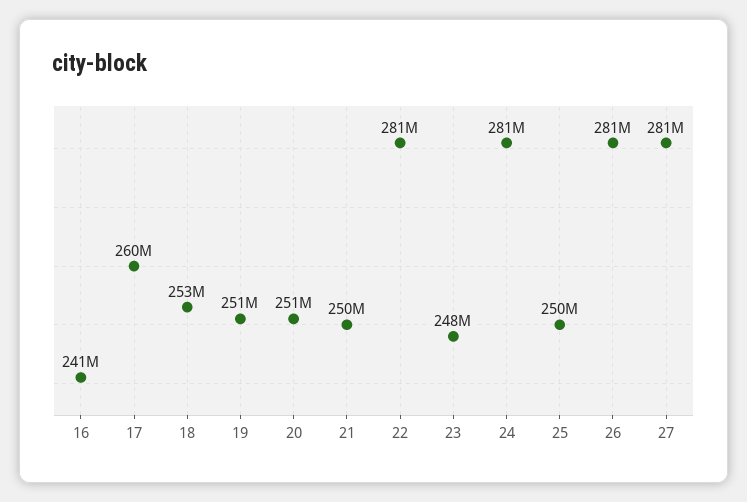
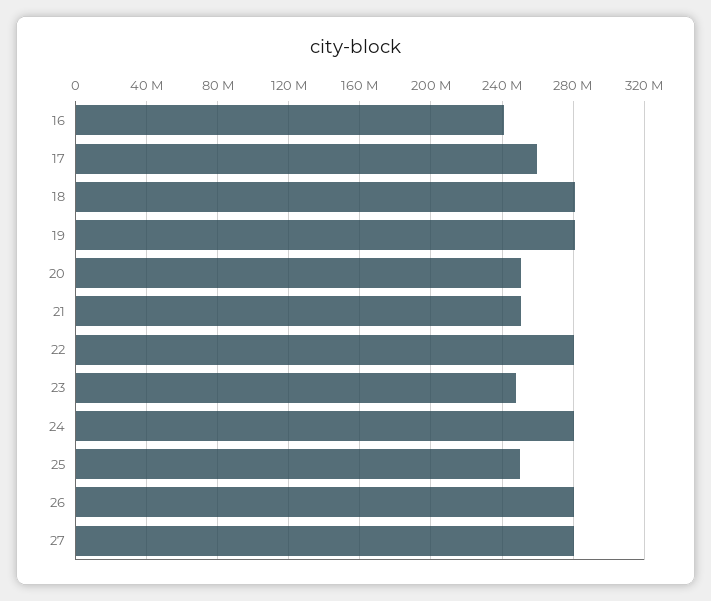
18: 253000000 -> 280000000
19: 251000000 -> 280000000

